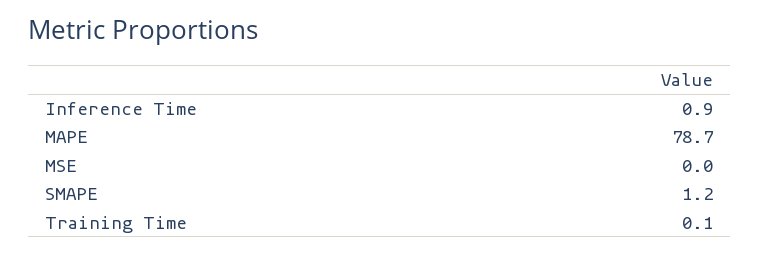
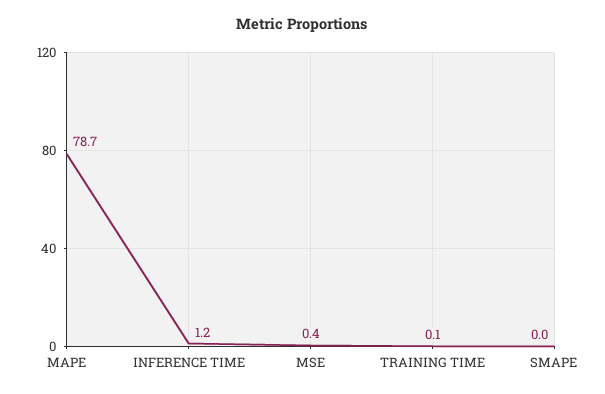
Inference Time: 0.9 -> 1.2
MSE: 0 -> 0.4
SMAPE: 1.2 -> 0

